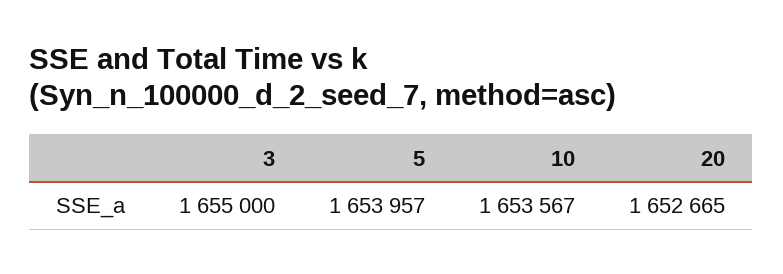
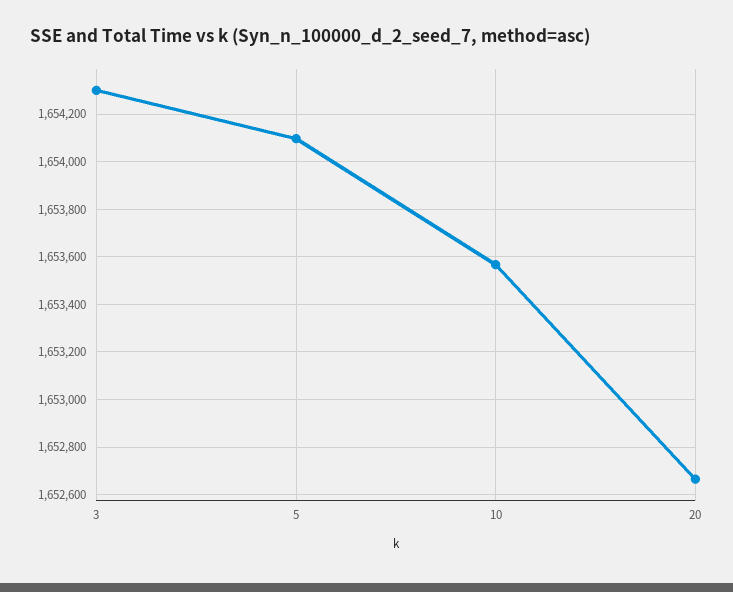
3: 1655000 -> 1654300
5: 1653957 -> 1654100

